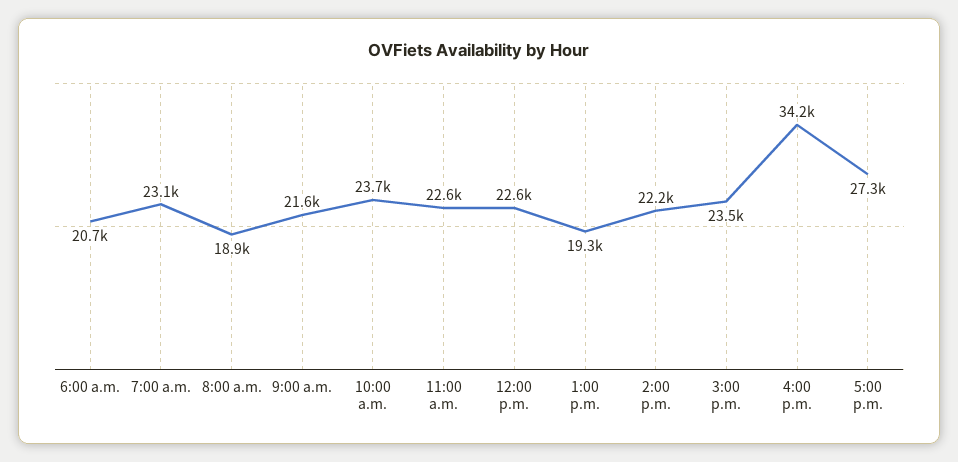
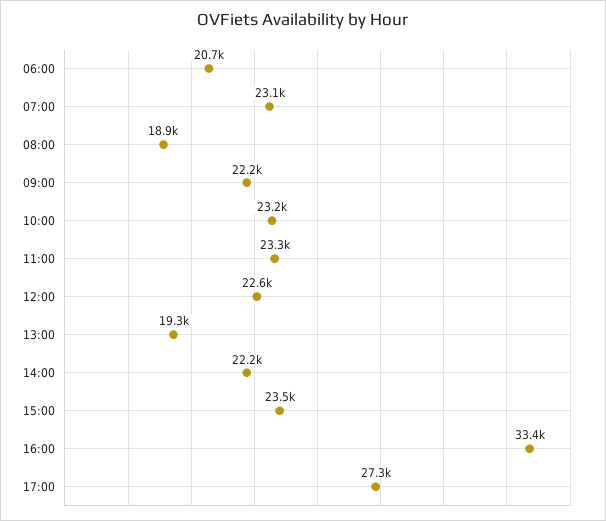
9:00 a.m.: 21600 -> 22200
10:00 a.m.: 23700 -> 23200
11:00 a.m.: 22600 -> 23300
4:00 p.m.: 34200 -> 33400

